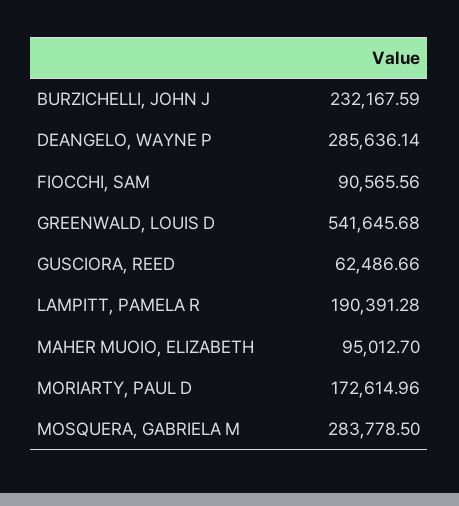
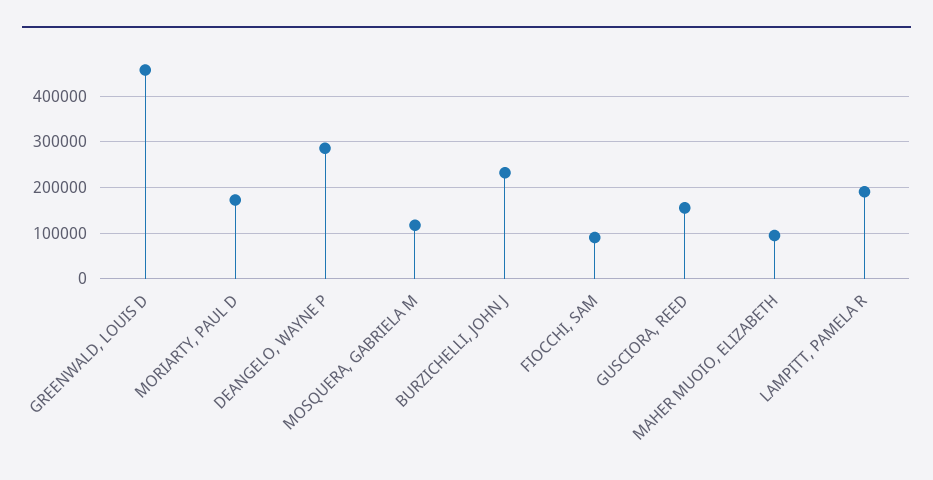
GREENWALD, LOUIS D: 541645.68 -> 460000
GUSCIORA, REED: 62486.66 -> 160000
MOSQUERA, GABRIELA M: 283778.5 -> 120000

